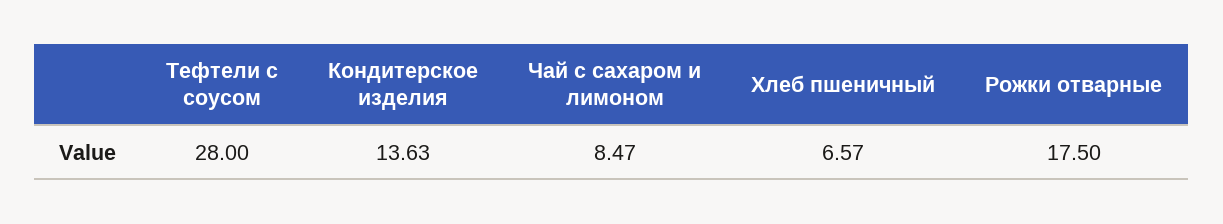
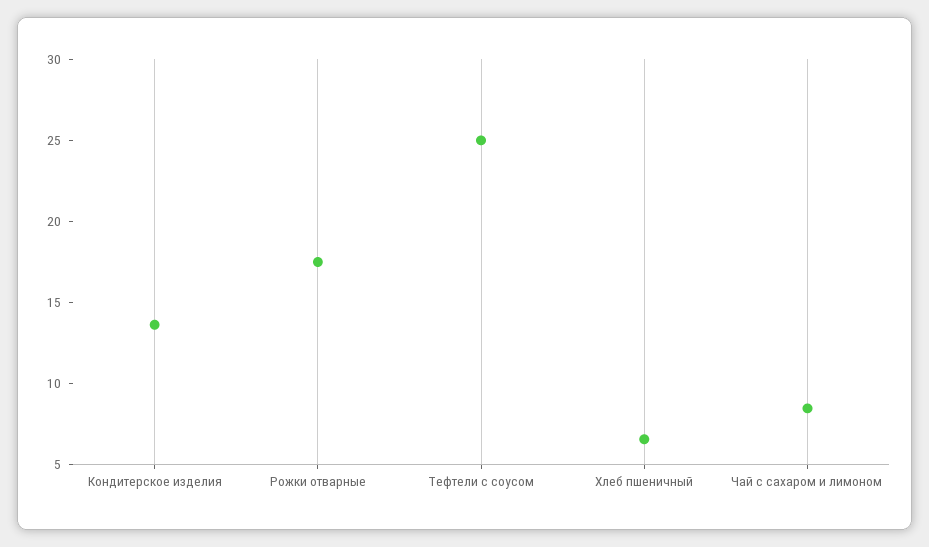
Тефтели с соусом: 28 -> 25

